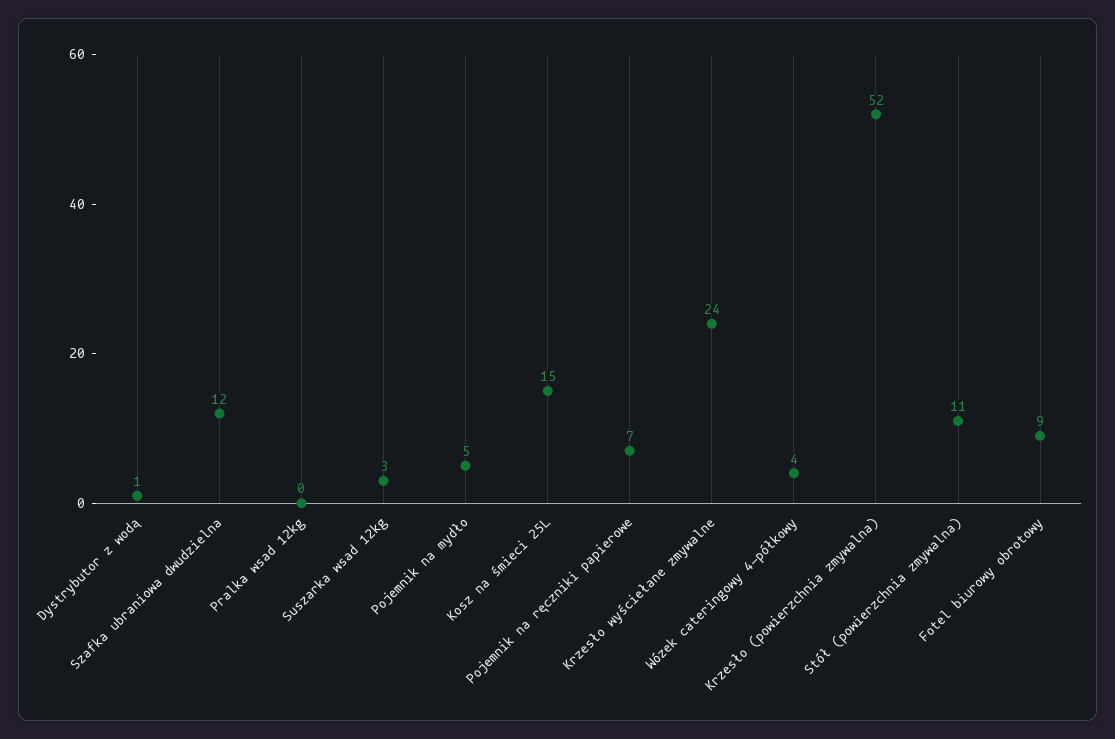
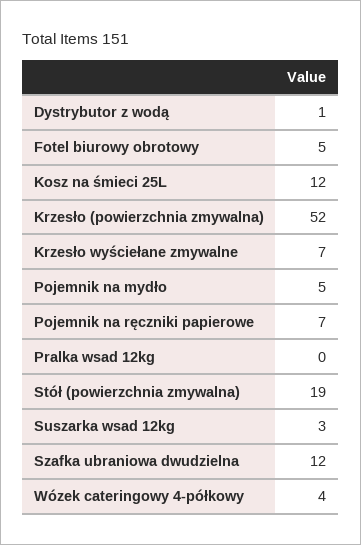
Kosz na śmieci 25L: 15 -> 12
Krzesło wyściełane zmywalne: 24 -> 7
Stół (powierzchnia zmywalna): 11 -> 19
Fotel biurowy obrotowy: 9 -> 5

